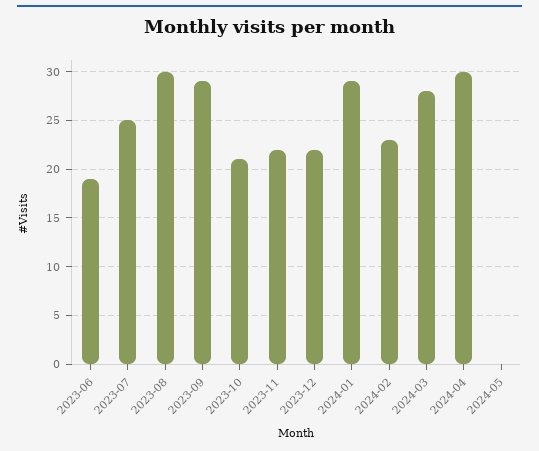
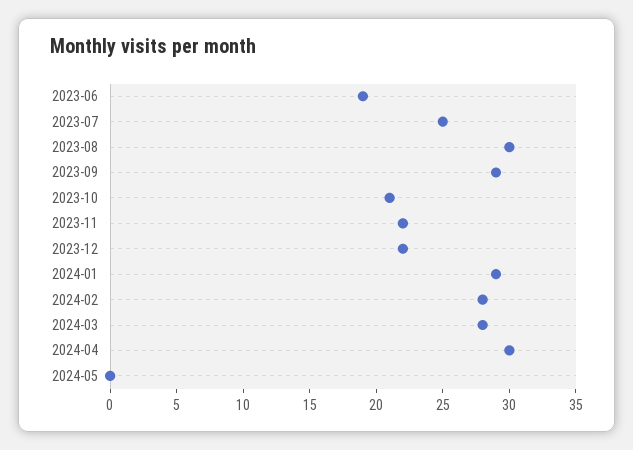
2024-02: 23 -> 28

